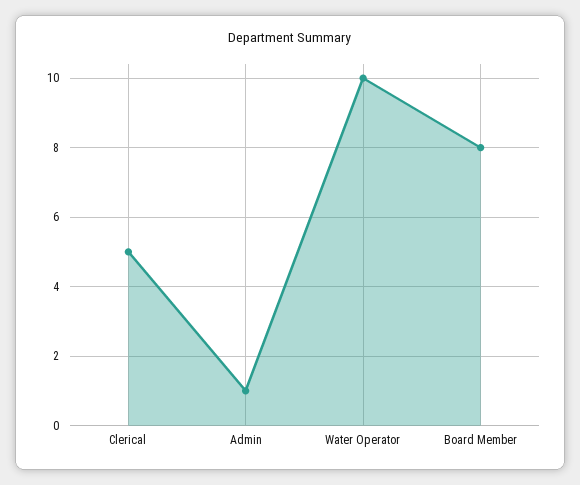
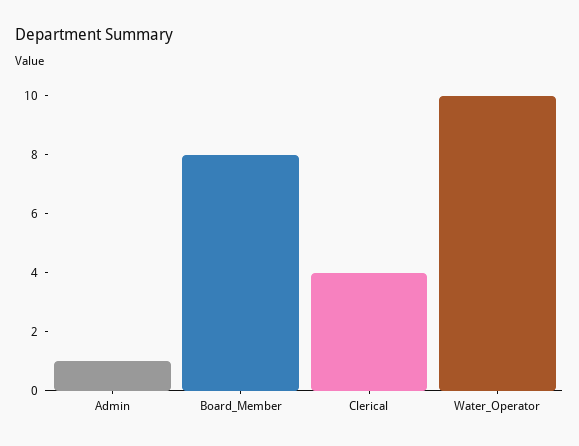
Clerical: 5 -> 4

